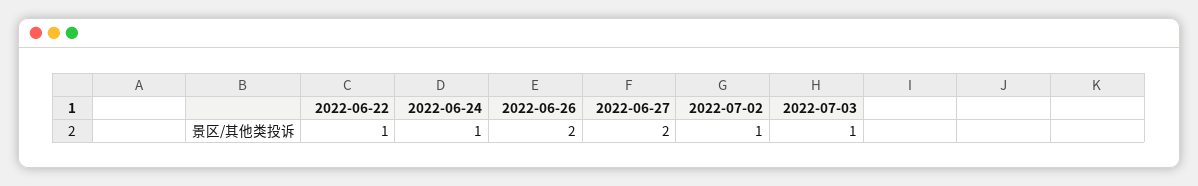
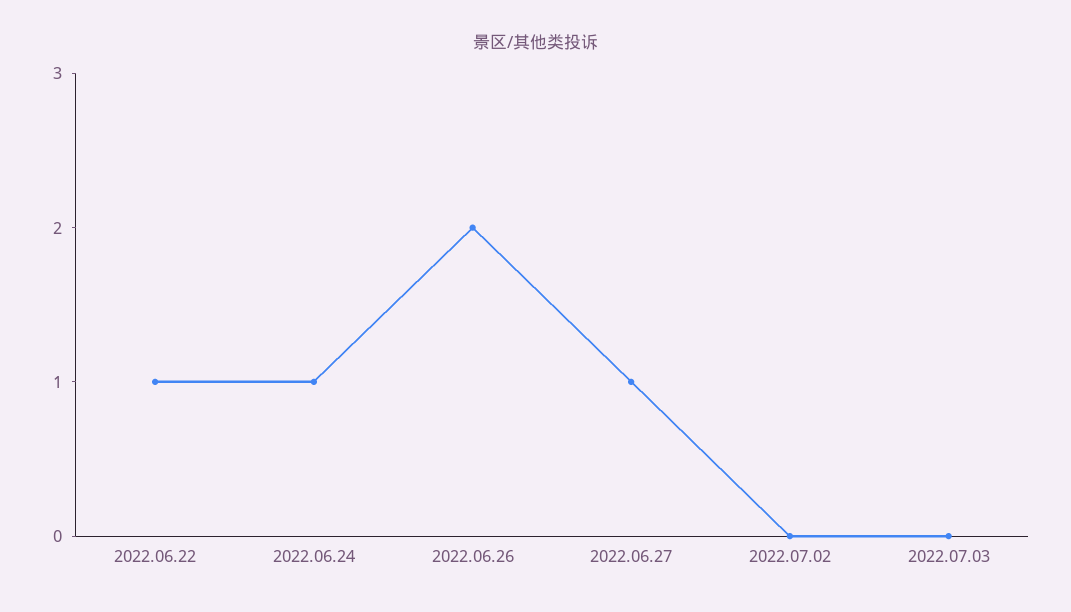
2022-06-27: 2 -> 1
2022-07-02: 1 -> 0
2022-07-03: 1 -> 0

